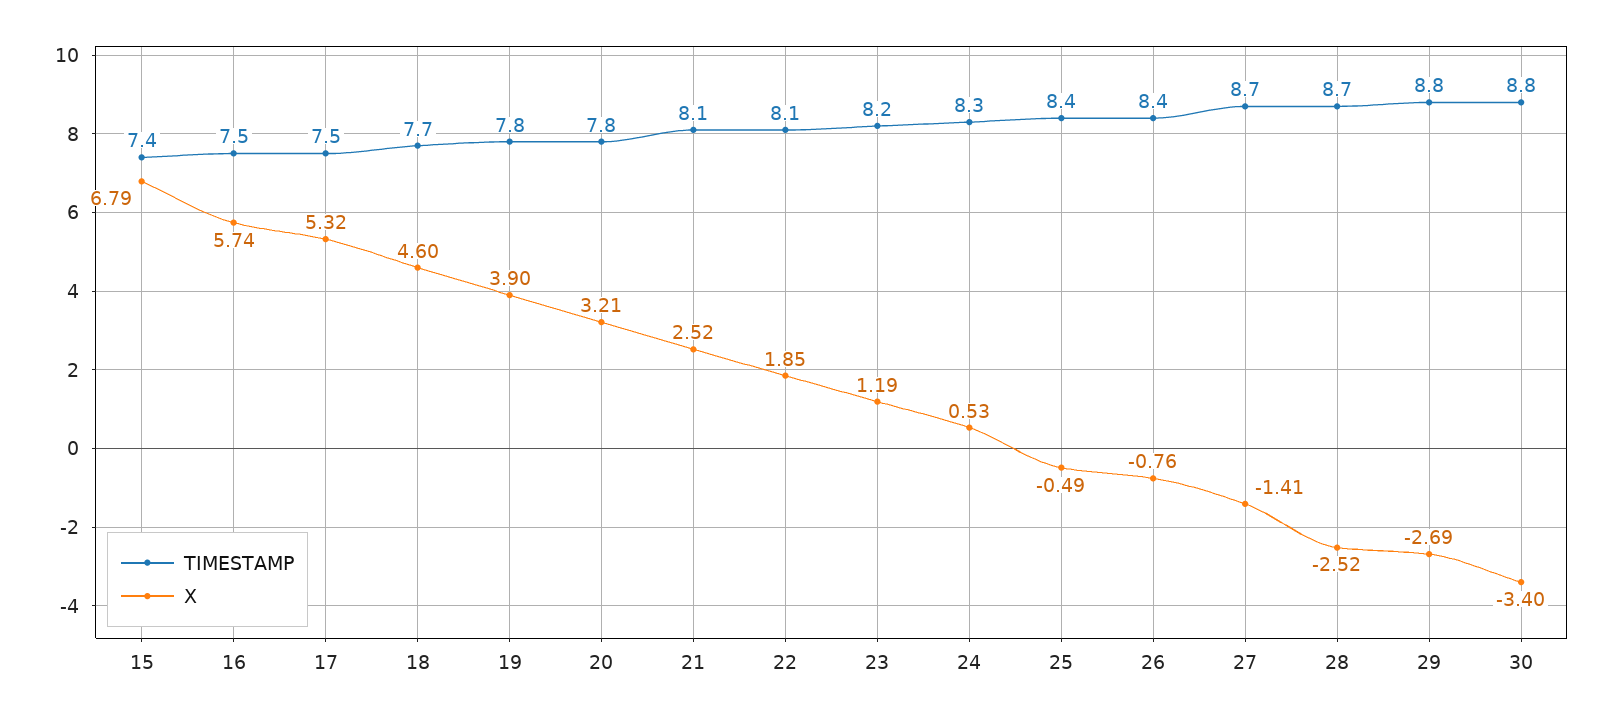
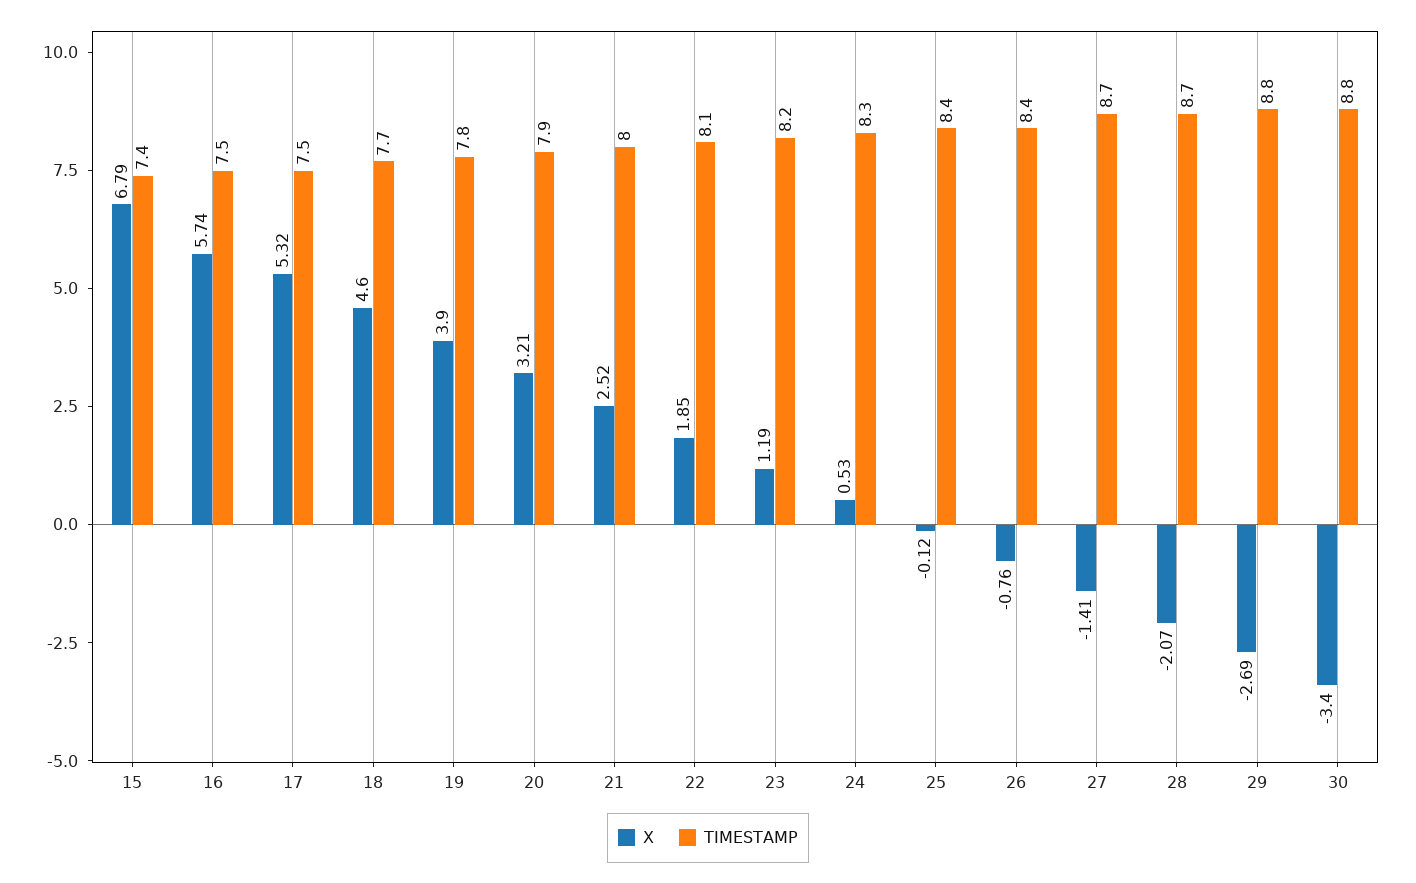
TIMESTAMP, 20: 7.8 -> 7.9
TIMESTAMP, 21: 8.1 -> 8
X, 25: -0.49 -> -0.12
X, 28: -2.52 -> -2.07

